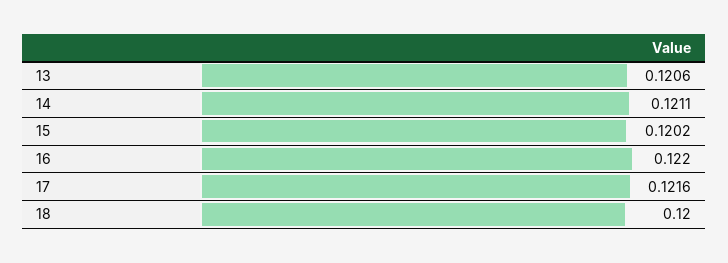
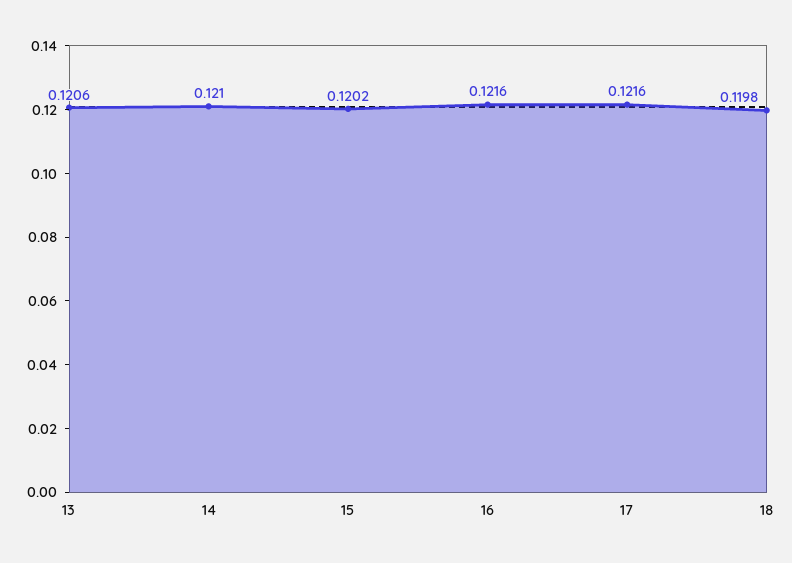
14: 0.1211 -> 0.121
16: 0.122 -> 0.1216
18: 0.12 -> 0.1198

